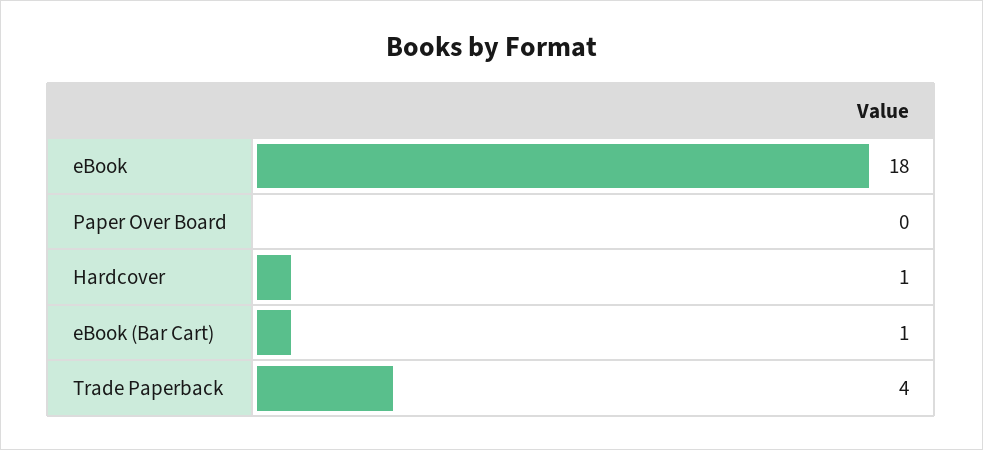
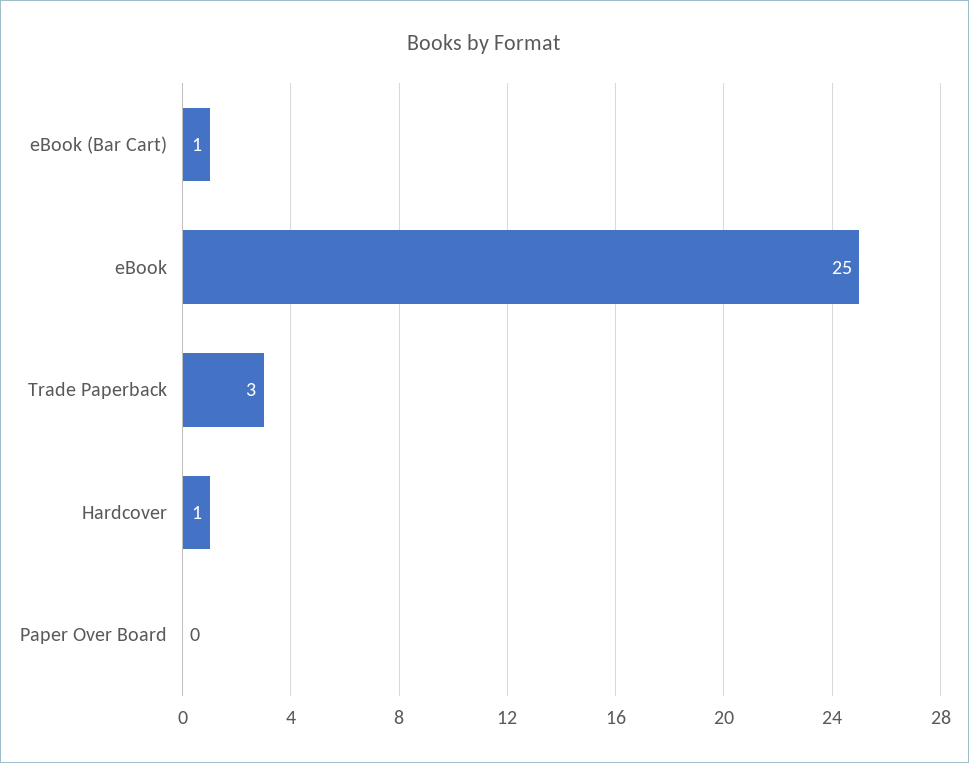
eBook: 18 -> 25
Trade Paperback: 4 -> 3

